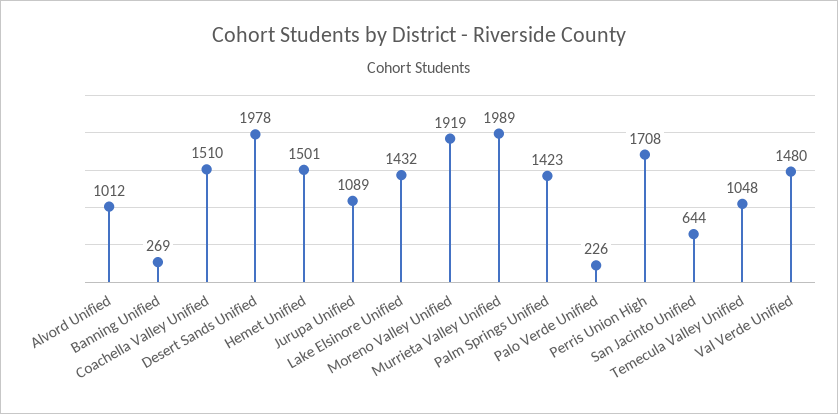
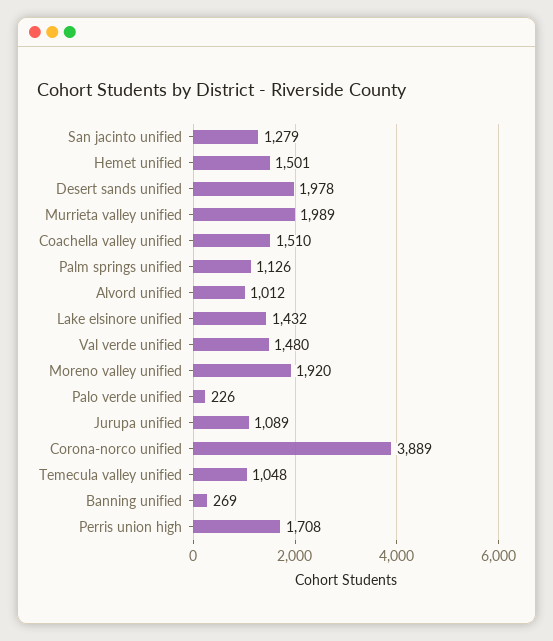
Moreno Valley Unified: 1919 -> 1920
Palm Springs Unified: 1423 -> 1126
San Jacinto Unified: 644 -> 1279
Corona-norco unified: none -> 3889

